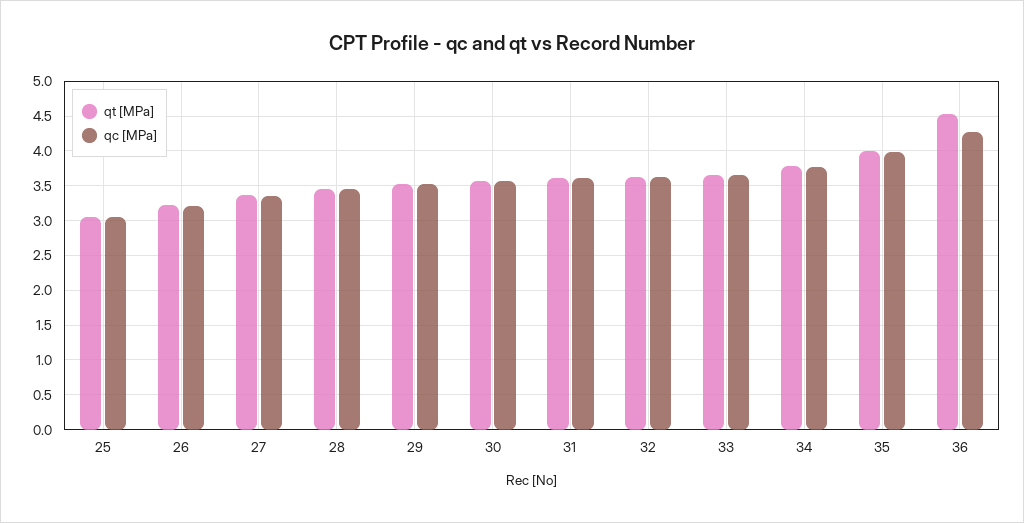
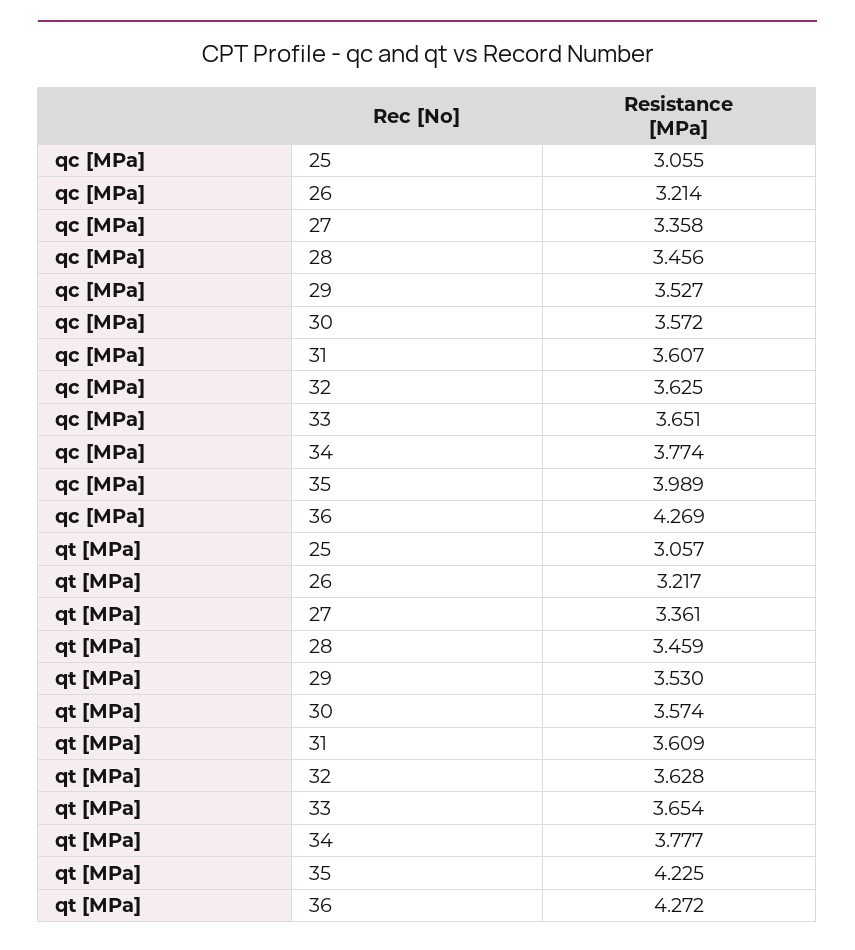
qt [MPa], 35: 4 -> 4.225
qt [MPa], 36: 4.5 -> 4.272

